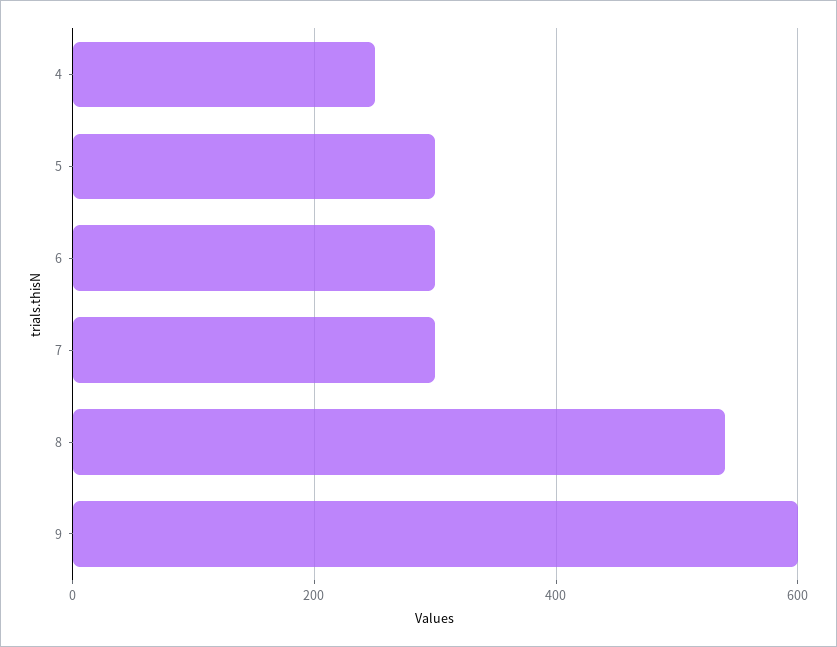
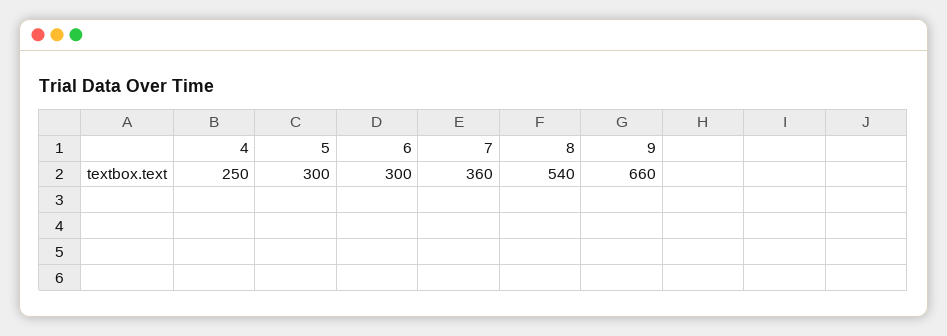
7: 300 -> 360
9: 600 -> 660

